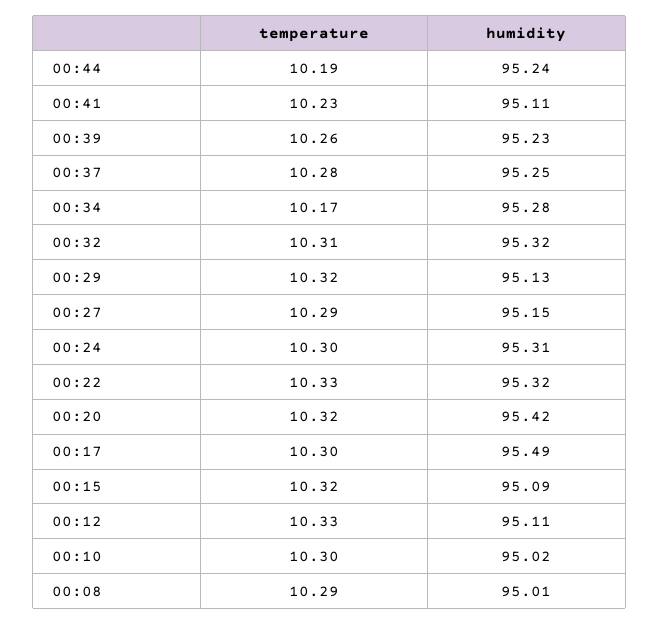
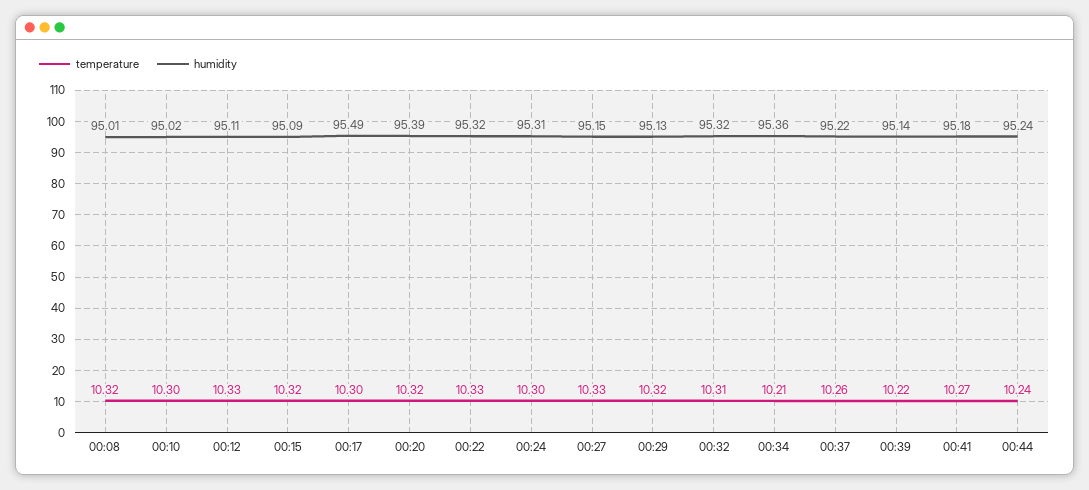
temperature, 00:44: 10.19 -> 10.24
temperature, 00:41: 10.23 -> 10.27
humidity, 00:41: 95.11 -> 95.18
temperature, 00:39: 10.26 -> 10.22
humidity, 00:39: 95.23 -> 95.14
temperature, 00:37: 10.28 -> 10.26
humidity, 00:37: 95.25 -> 95.22
temperature, 00:34: 10.17 -> 10.21
humidity, 00:34: 95.28 -> 95.36
temperature, 00:27: 10.29 -> 10.33
humidity, 00:20: 95.42 -> 95.39
temperature, 00:08: 10.29 -> 10.32

